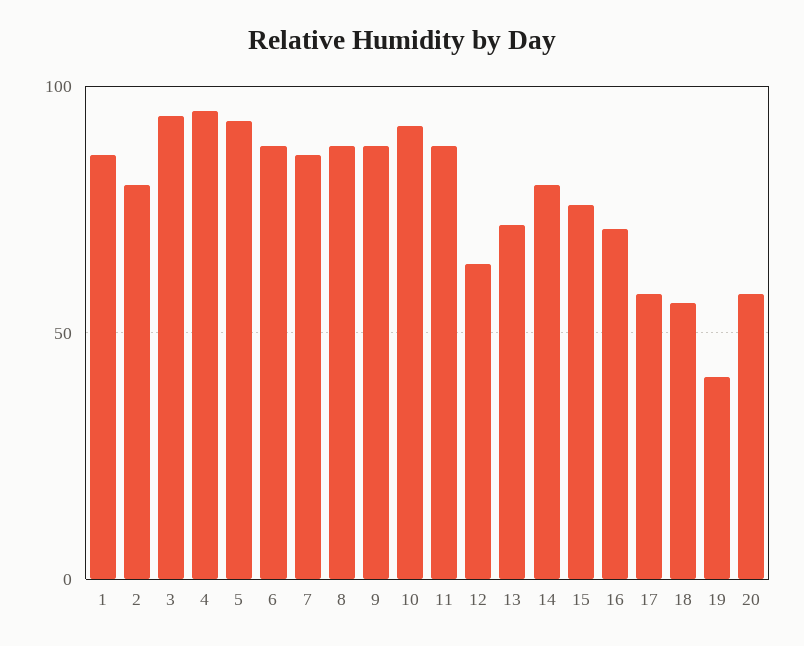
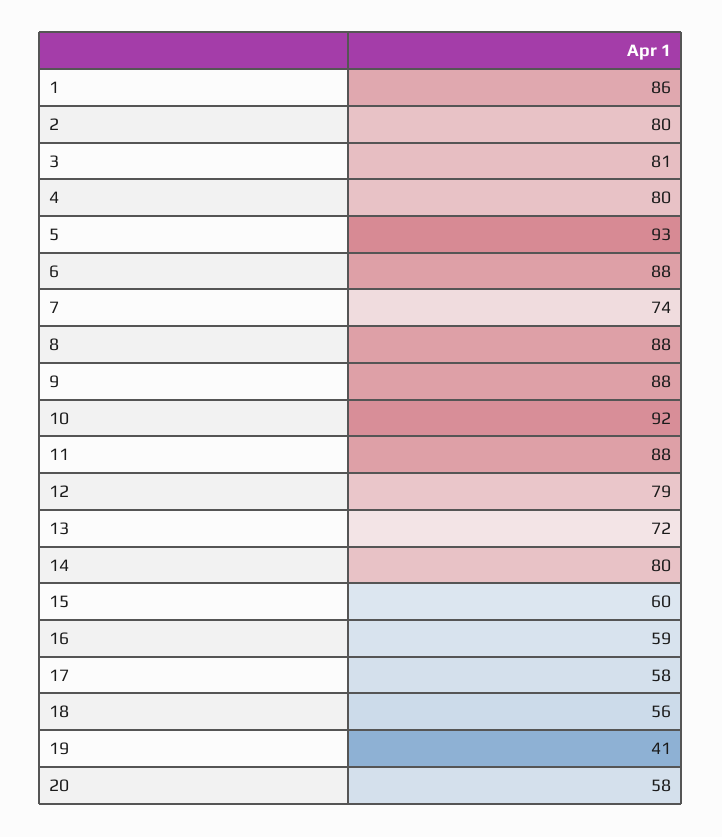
3: 95 -> 81
4: 95 -> 80
7: 85 -> 74
12: 65 -> 79
15: 75 -> 60
16: 70 -> 59

